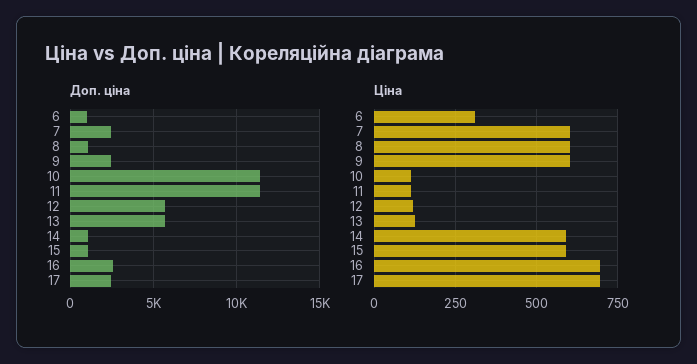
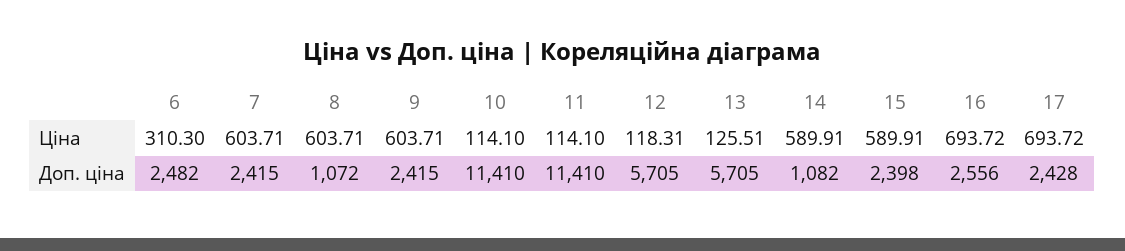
Доп. ціна, 6: 1000 -> 2482
Доп. ціна, 15: 1000 -> 2398

